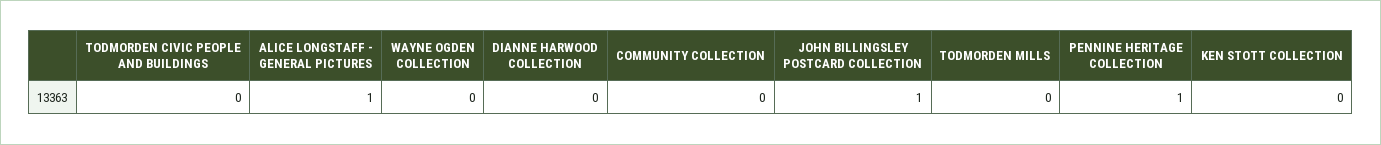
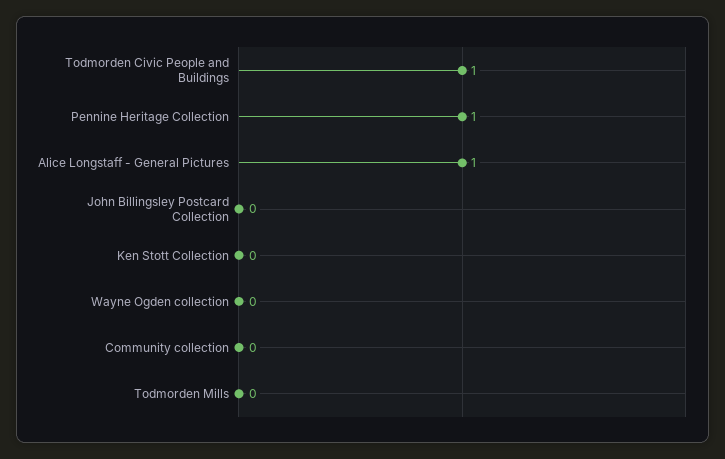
TODMORDEN CIVIC PEOPLE AND BUILDINGS: 0 -> 1
DIANNE HARWOOD COLLECTION: 0 -> none
JOHN BILLINGSLEY POSTCARD COLLECTION: 1 -> 0

